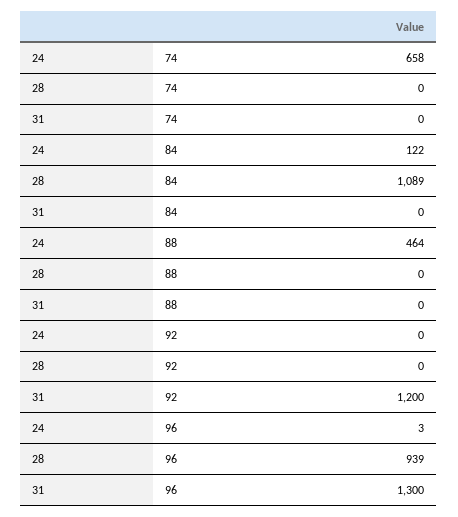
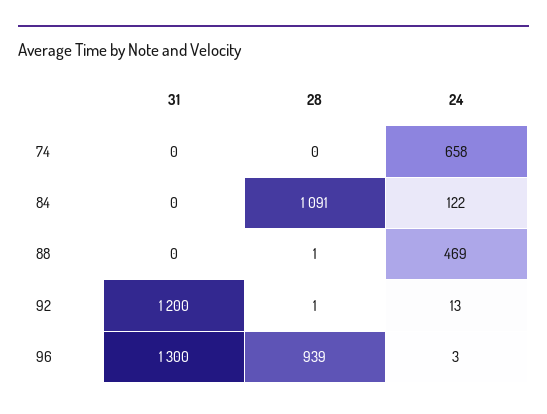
28, 84: 1089 -> 1091
24, 88: 464 -> 469
28, 88: 0 -> 1
24, 92: 0 -> 13
28, 92: 0 -> 1

